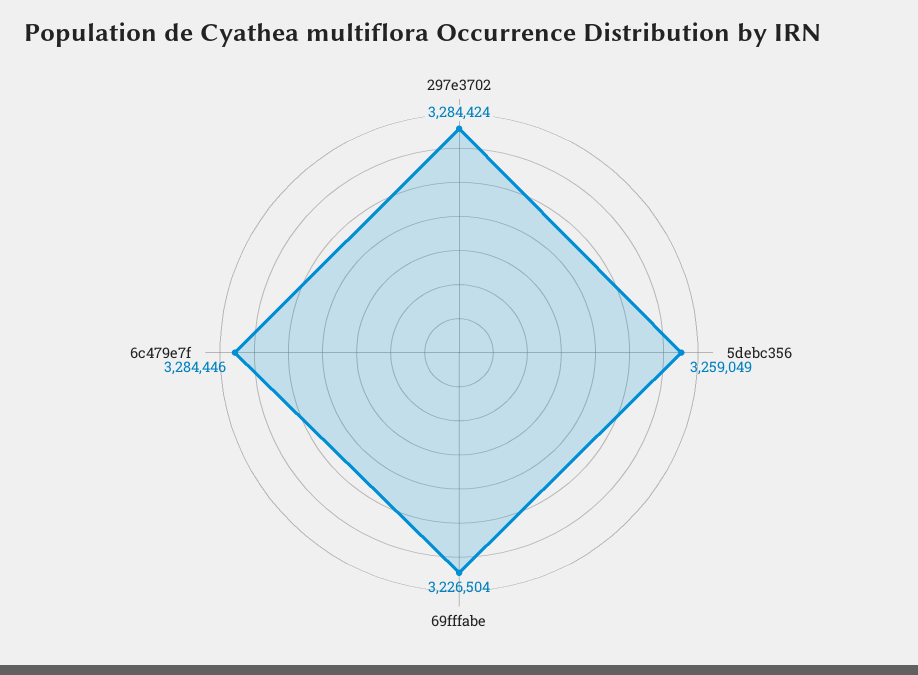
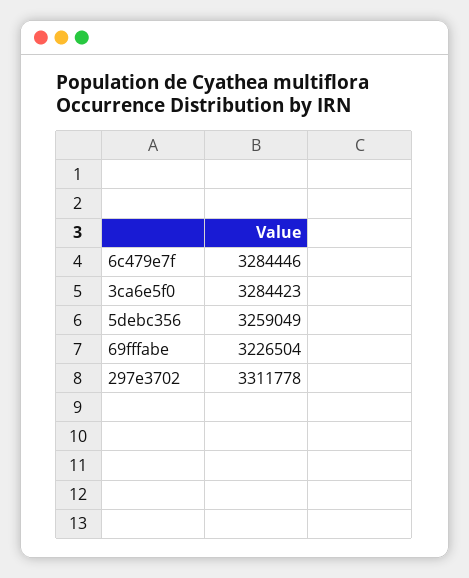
297e3702: 3284424 -> 3311778
3ca6e5f0: none -> 3284423

